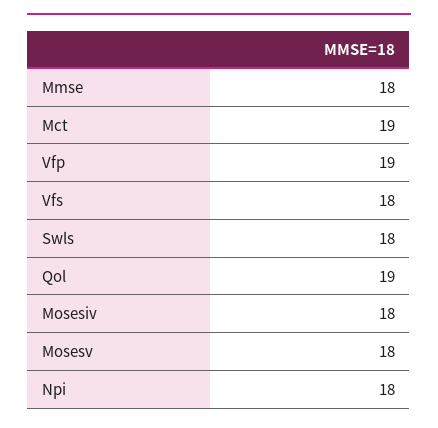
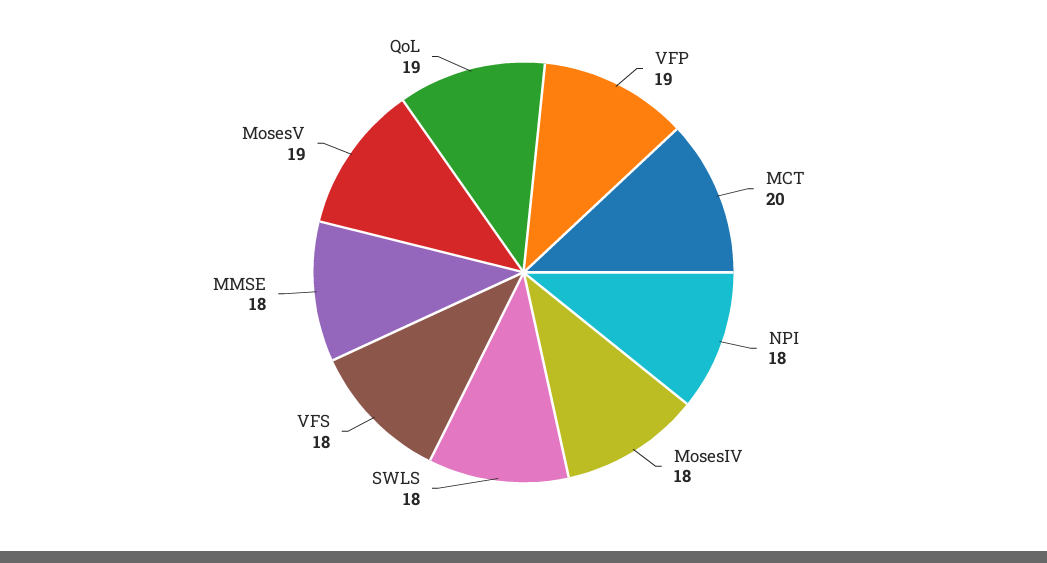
Mct: 19 -> 20
Mosesv: 18 -> 19

